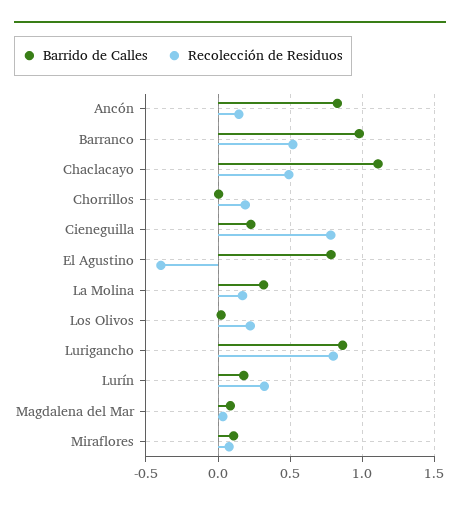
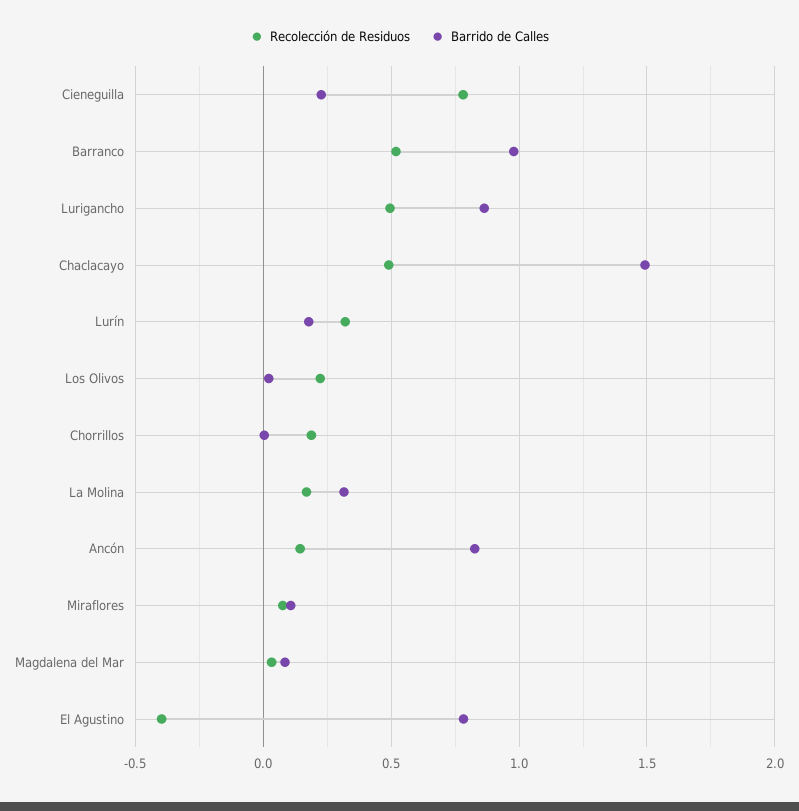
Barrido de Calles, Chaclacayo: 1.1 -> 1.5
Recolección de Residuos, Lurigancho: 0.8 -> 0.5

